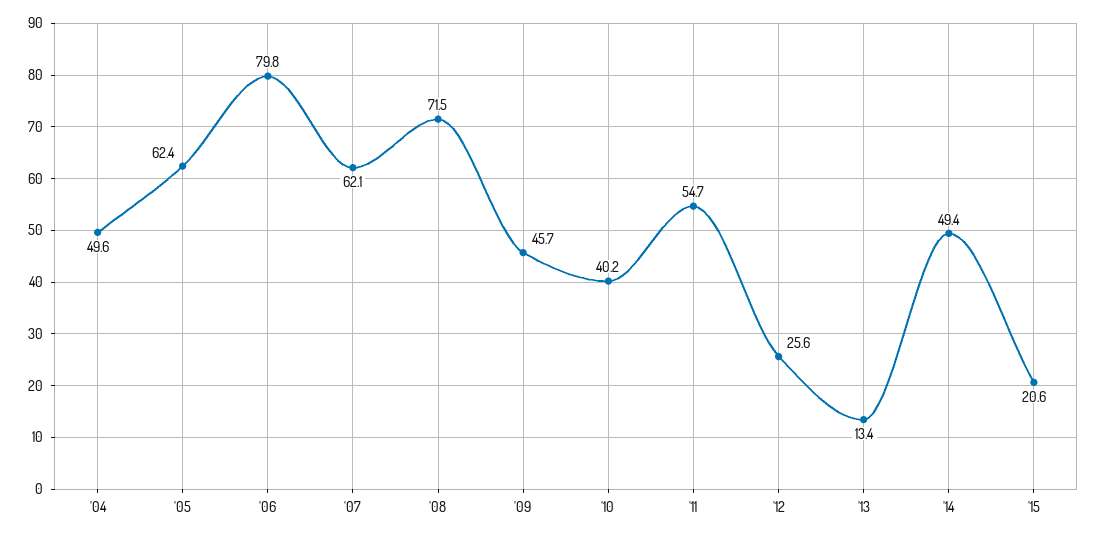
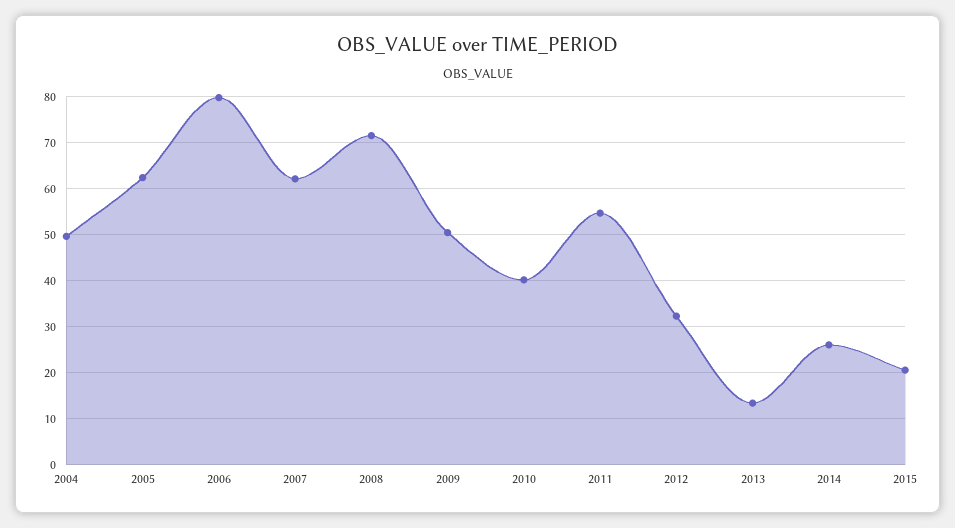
'09: 45.7 -> 50
'12: 25.6 -> 32
'14: 49.4 -> 26

